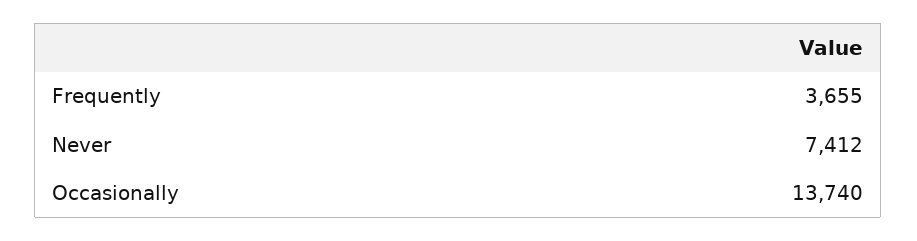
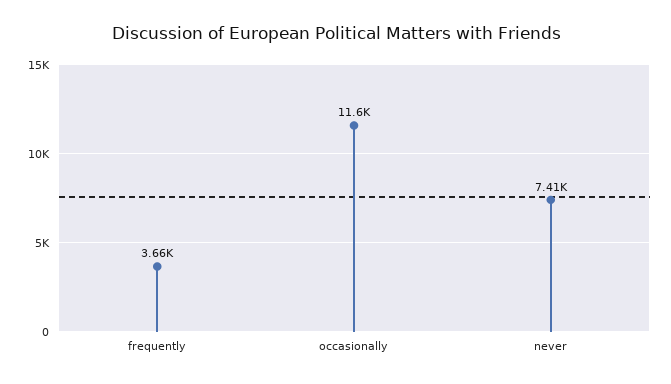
Occasionally: 13740 -> 11600

